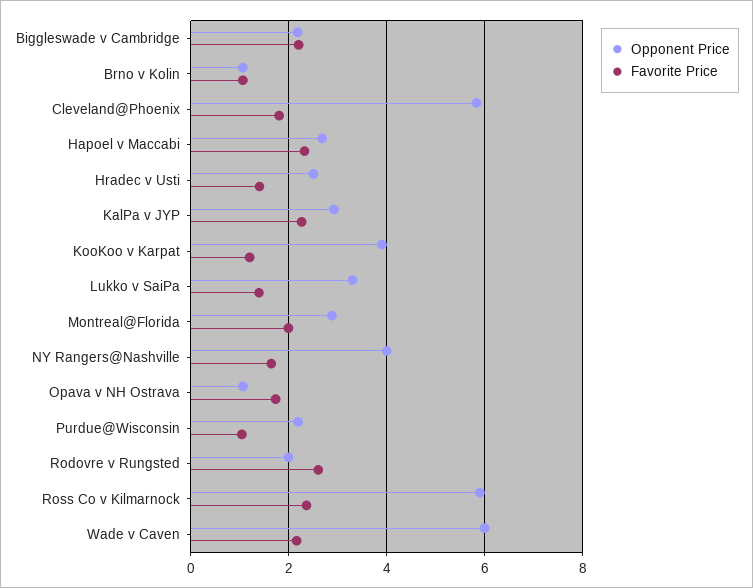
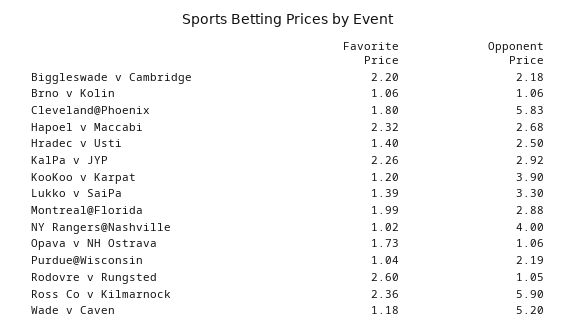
Favorite Price, NY Rangers@Nashville: 1.6 -> 1.02
Opponent Price, Rodovre v Rungsted: 2 -> 1.05
Opponent Price, Wade v Caven: 6 -> 5.2
Favorite Price, Wade v Caven: 2.2 -> 1.18

